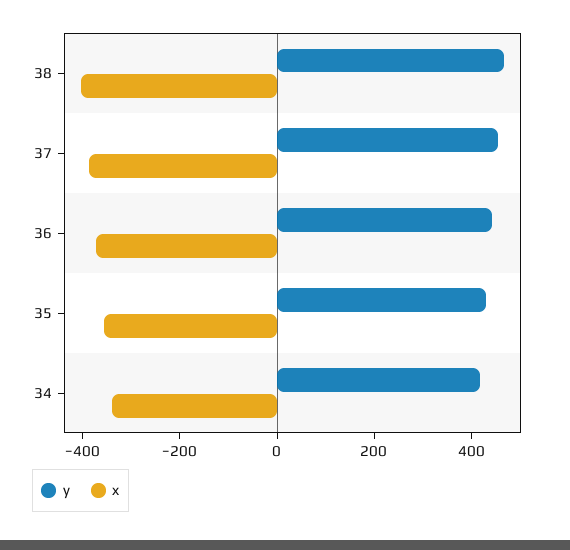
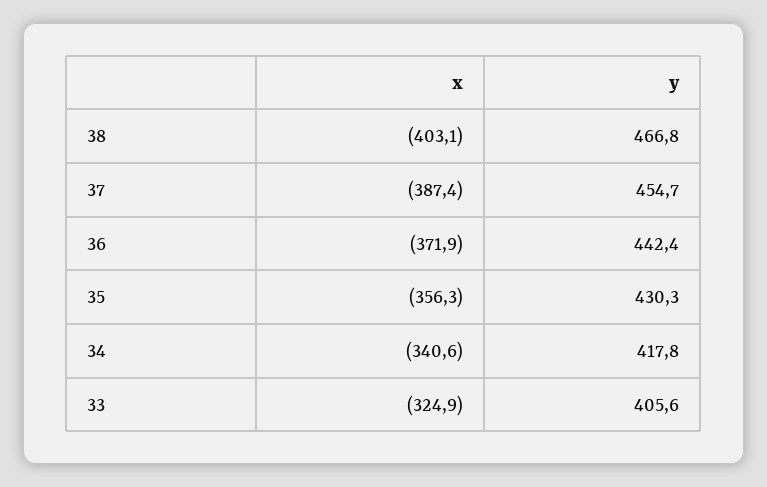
x, 33: none -> -324.9
y, 33: none -> 405.6

